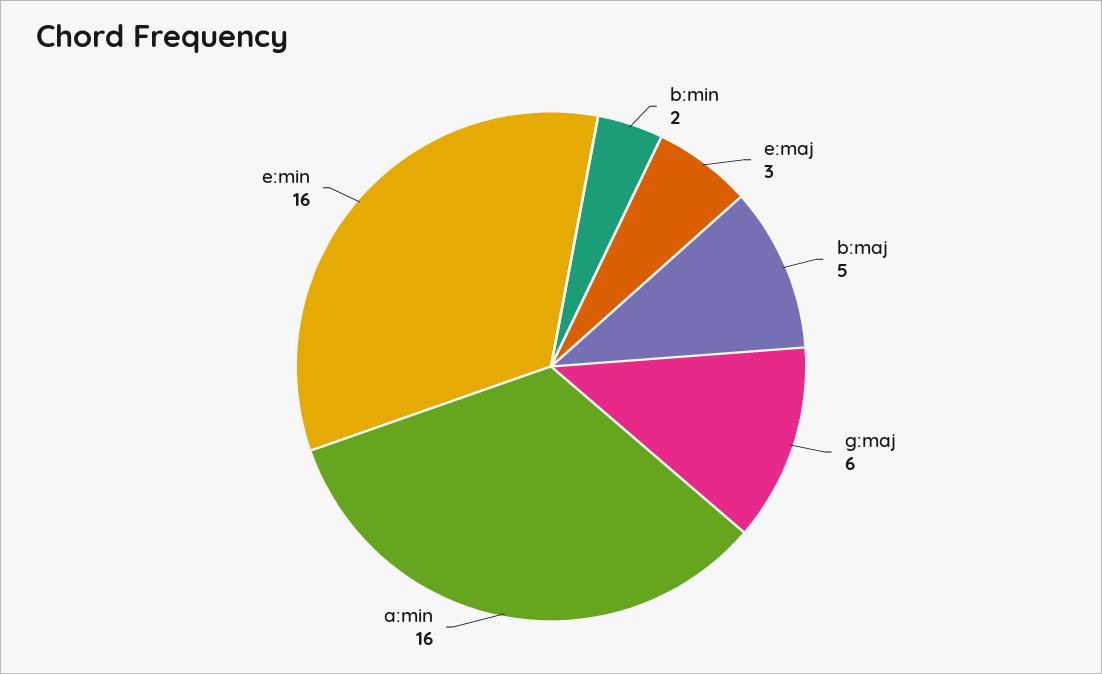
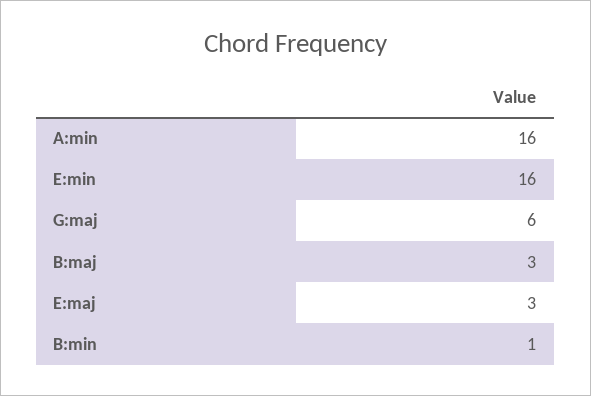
b:min: 2 -> 1
b:maj: 5 -> 3

